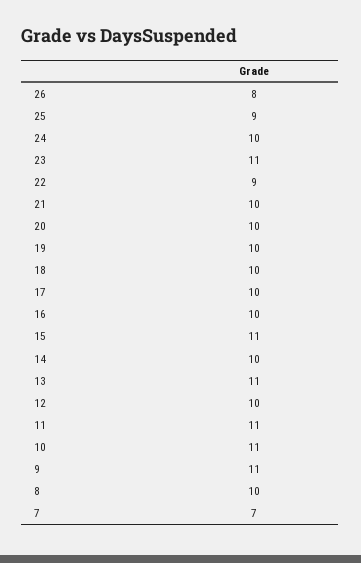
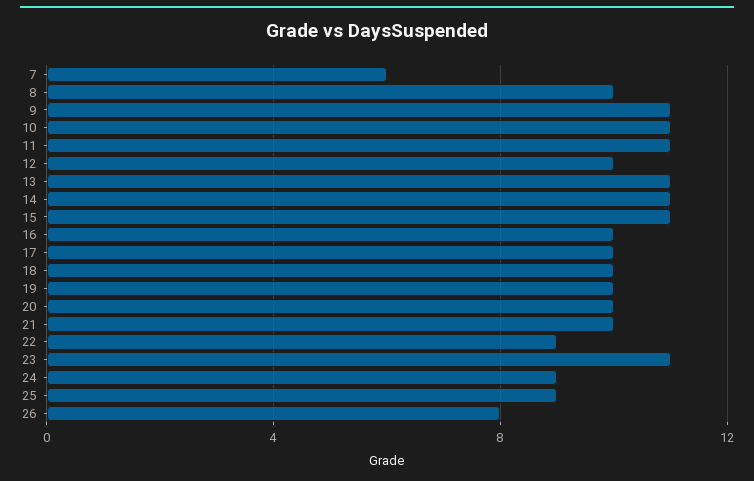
24: 10 -> 9
14: 10 -> 11
7: 7 -> 6

